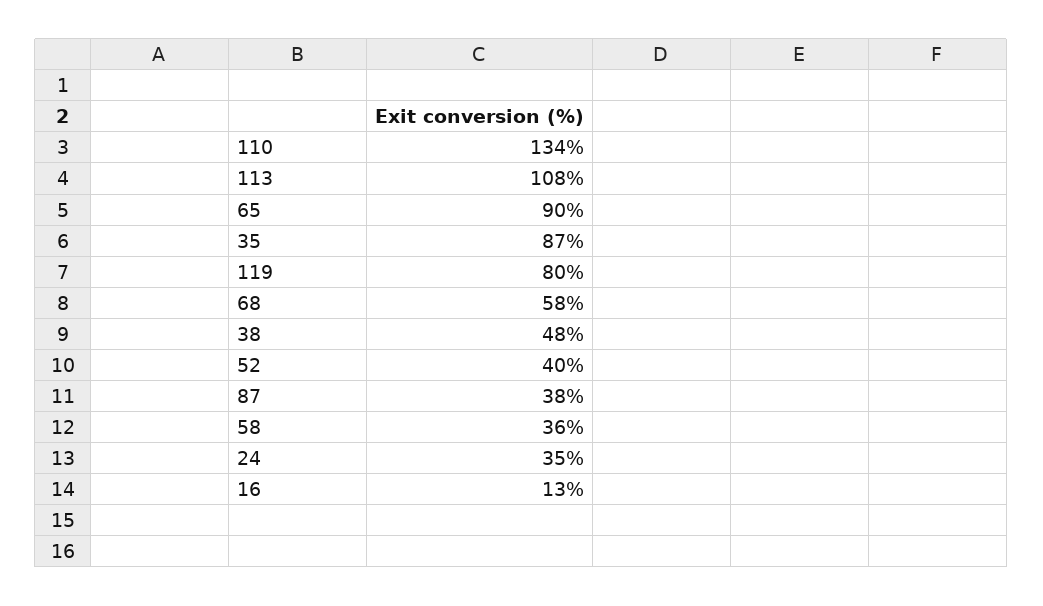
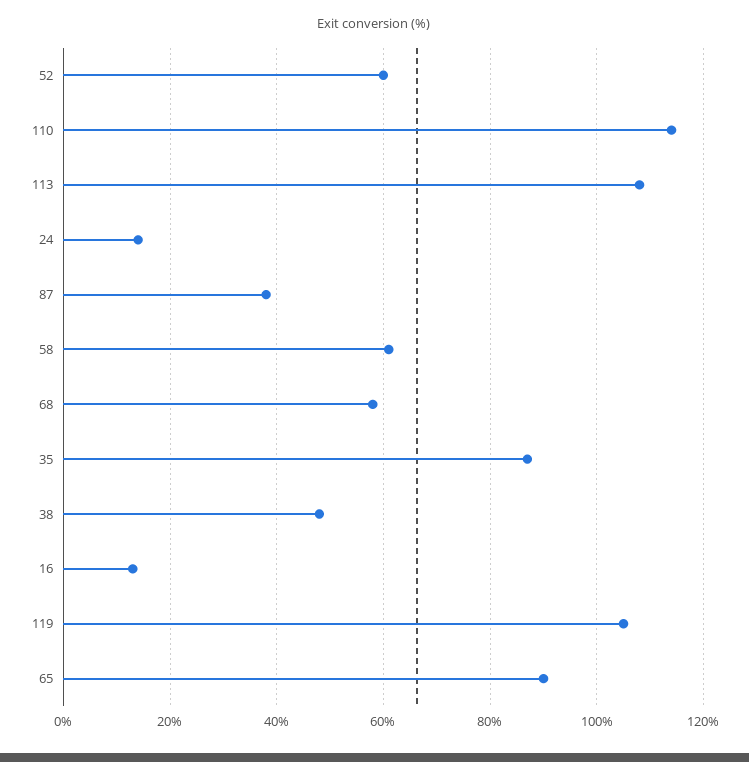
110: 134 -> 115
119: 80 -> 105
52: 40 -> 60
58: 36 -> 60
24: 35 -> 15

